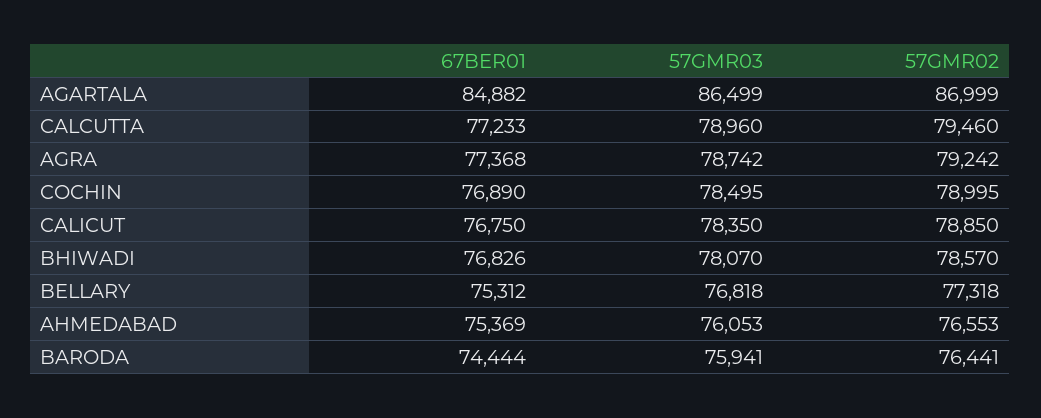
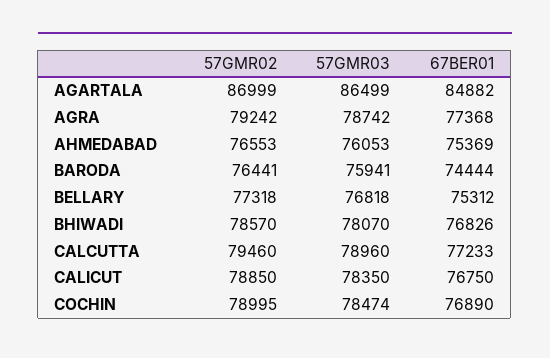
57GMR03, COCHIN: 78495 -> 78474

